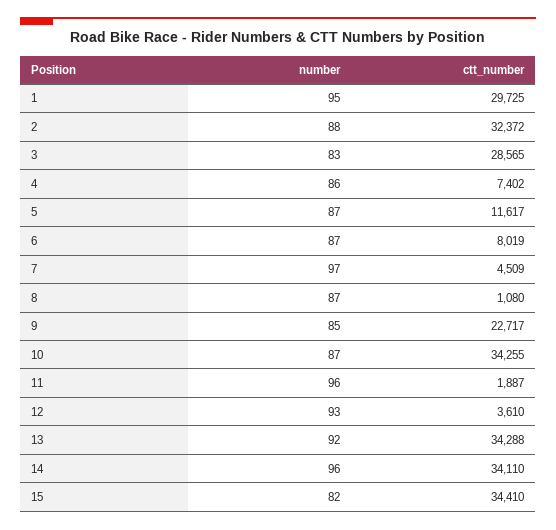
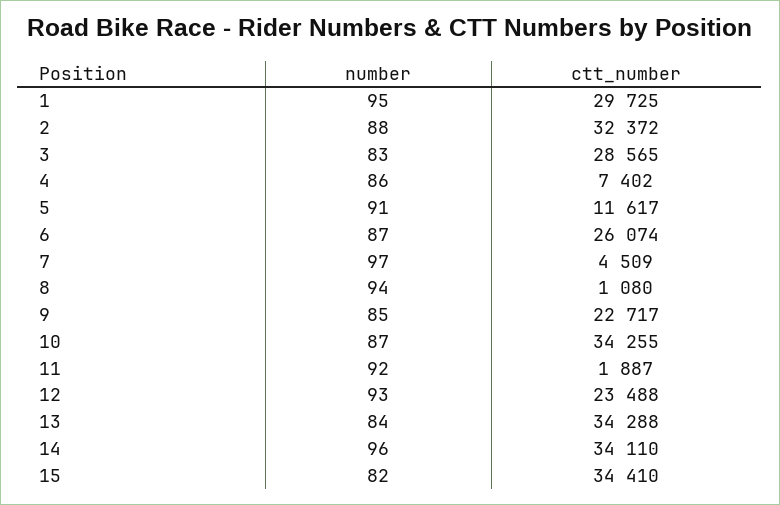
number, 5: 87 -> 91
ctt_number, 6: 8019 -> 26074
number, 8: 87 -> 94
number, 11: 96 -> 92
ctt_number, 12: 3610 -> 23488
number, 13: 92 -> 84

